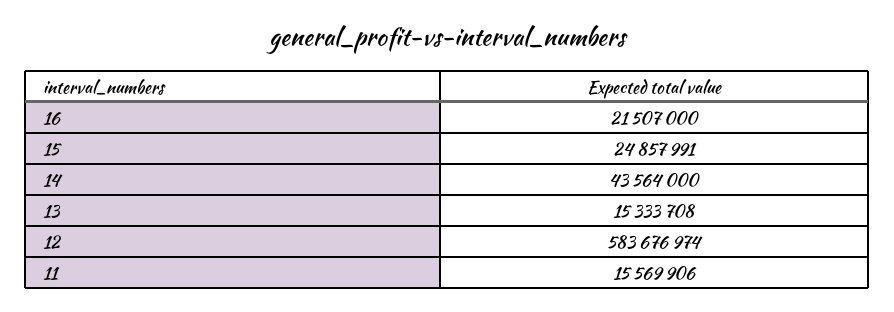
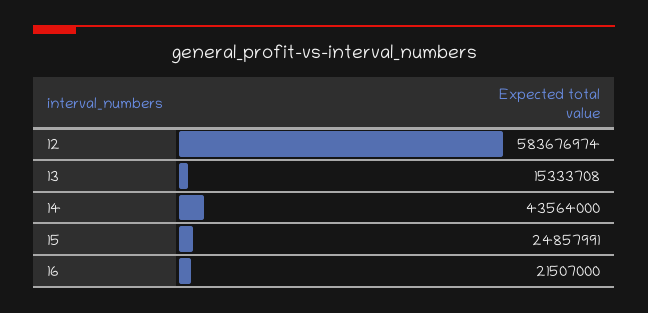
11: 15569906 -> none

